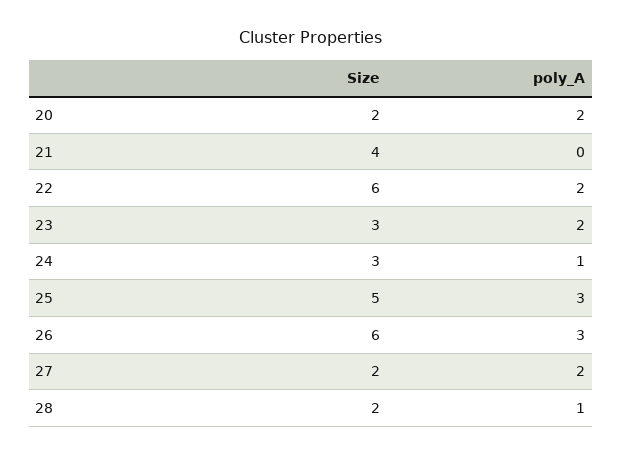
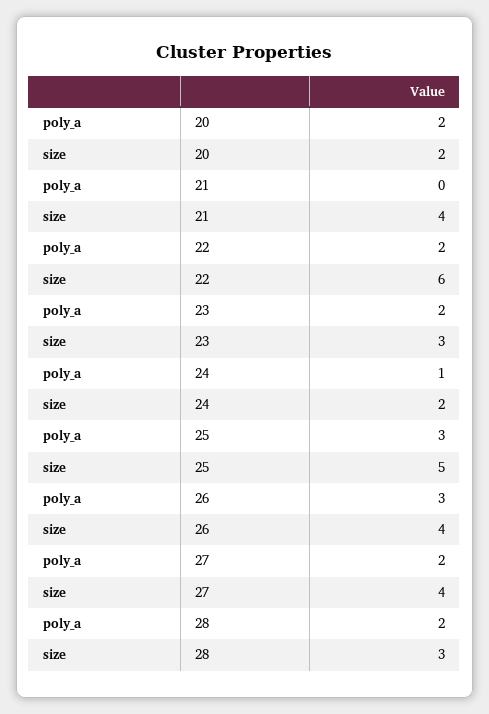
Size, 24: 3 -> 2
Size, 26: 6 -> 4
Size, 27: 2 -> 4
Size, 28: 2 -> 3
poly_A, 28: 1 -> 2

